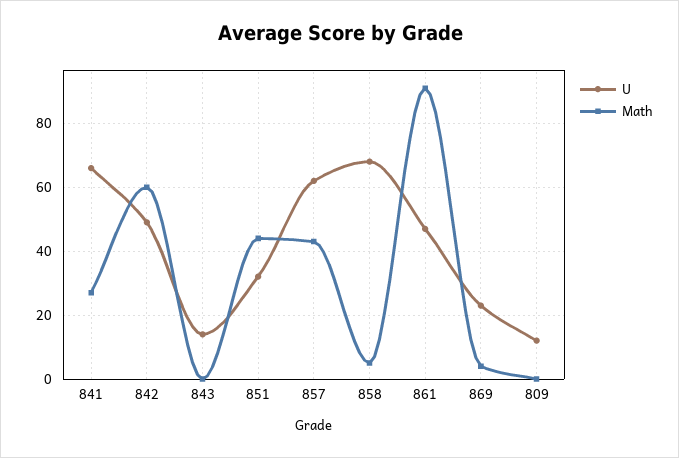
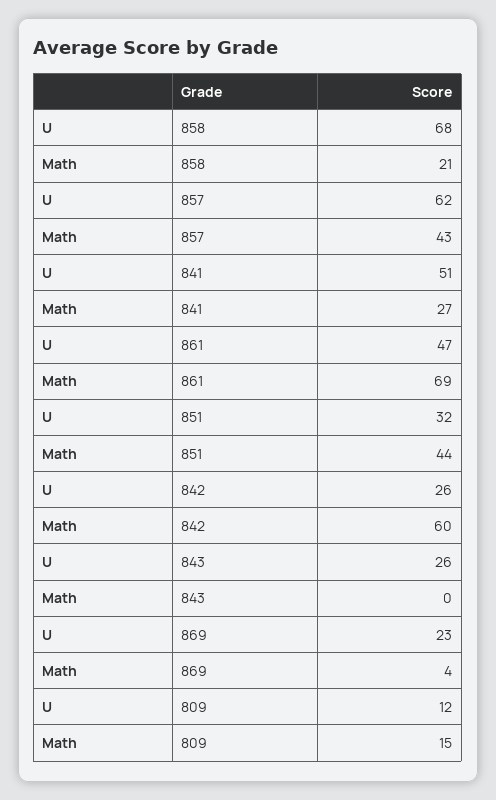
U, 841: 65 -> 51
U, 842: 50 -> 26
U, 843: 15 -> 26
Math, 858: 5 -> 21
Math, 861: 90 -> 69
Math, 809: 0 -> 15

